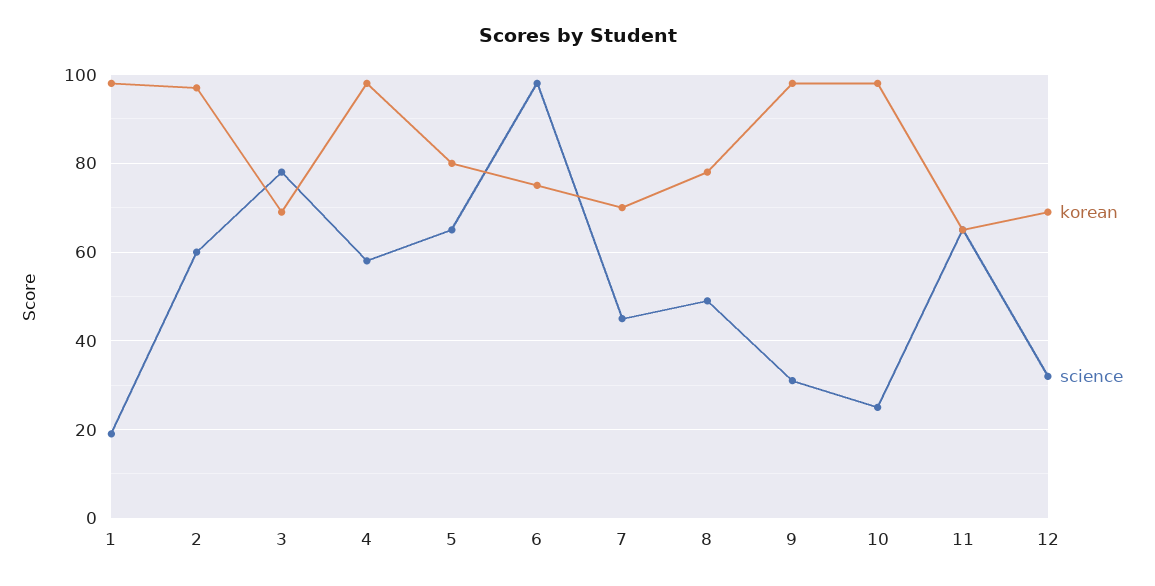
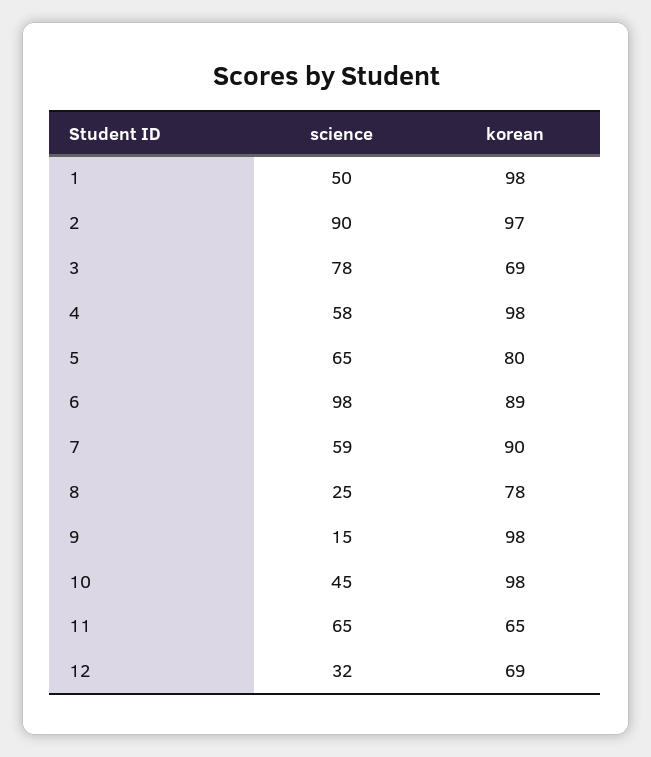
science, 1: 20 -> 50
science, 2: 60 -> 90
korean, 6: 75 -> 89
korean, 7: 70 -> 90
science, 7: 45 -> 59
science, 8: 50 -> 25
science, 9: 30 -> 15
science, 10: 25 -> 45

